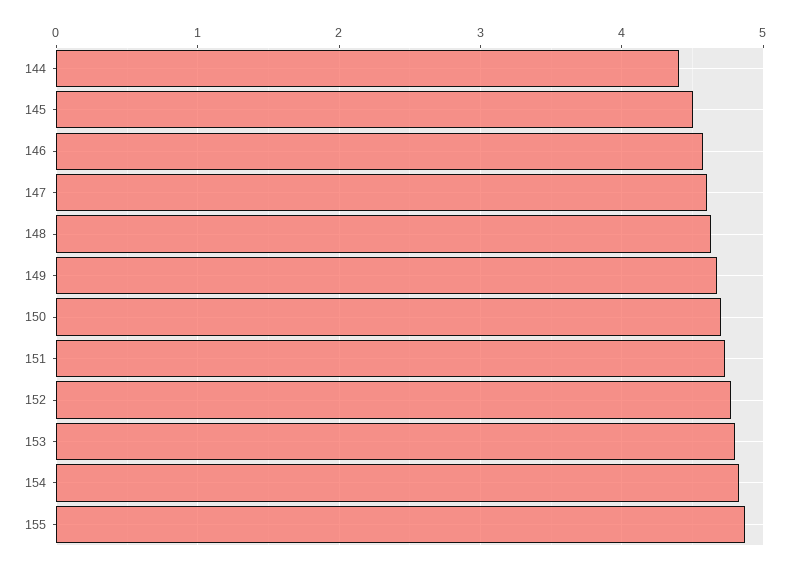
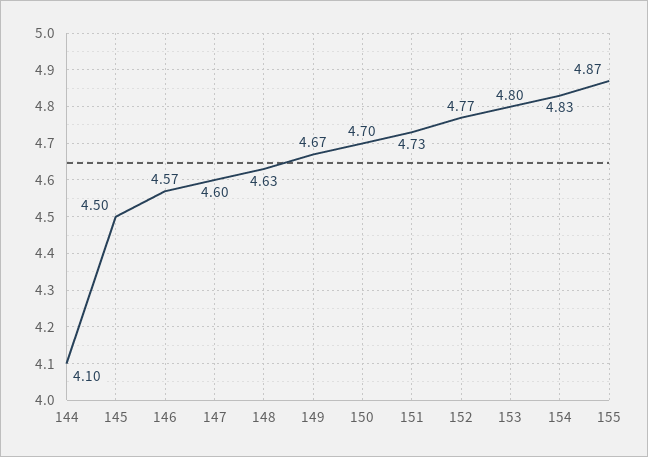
144: 4.4 -> 4.1

